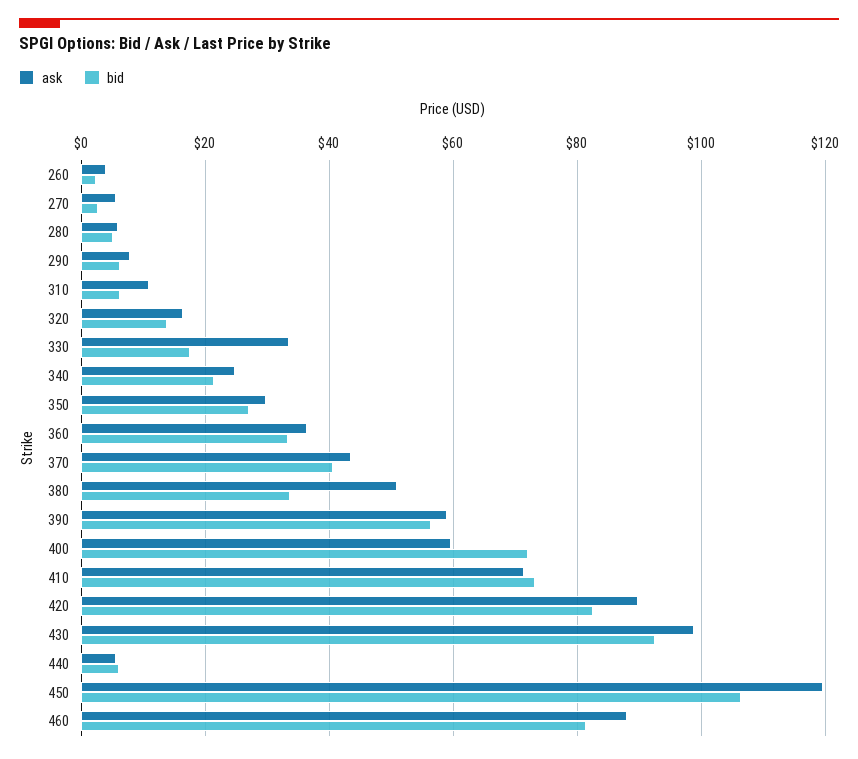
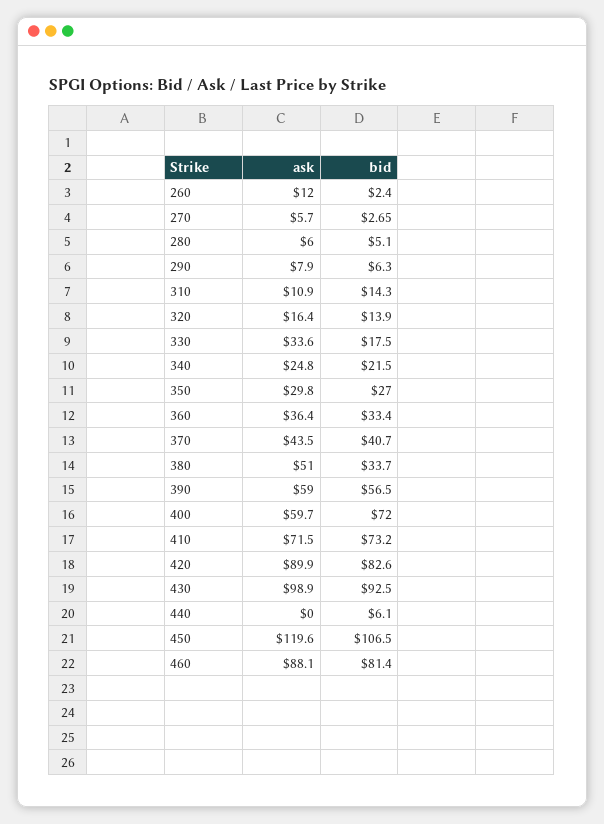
ask, 260: 4 -> 12
bid, 310: 6 -> 14.3
ask, 440: 6 -> 0

